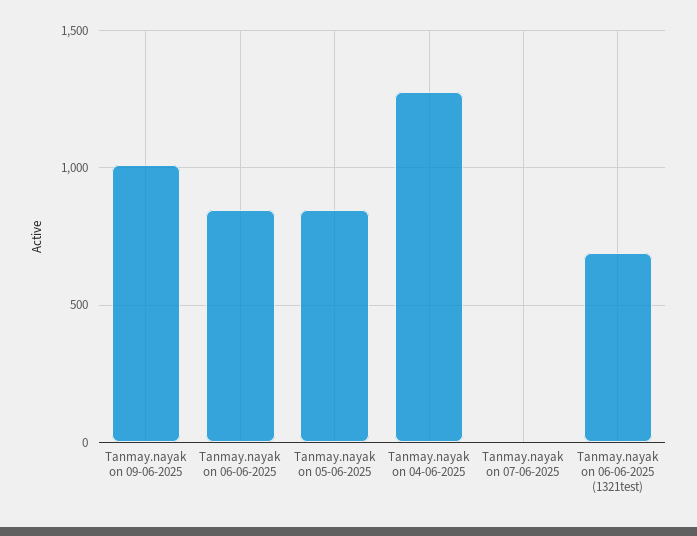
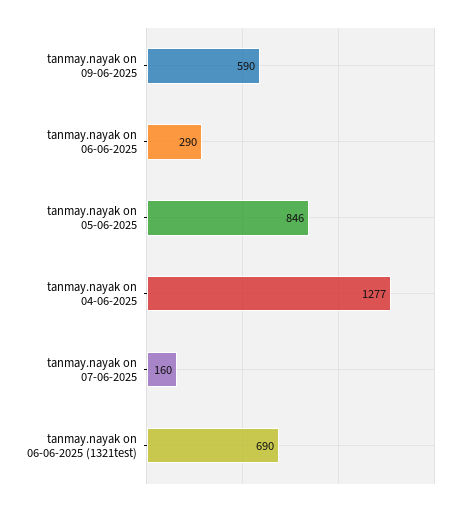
Tanmay.nayak on 09-06-2025: 1000 -> 590
Tanmay.nayak on 06-06-2025: 850 -> 290
Tanmay.nayak on 07-06-2025: 0 -> 160

